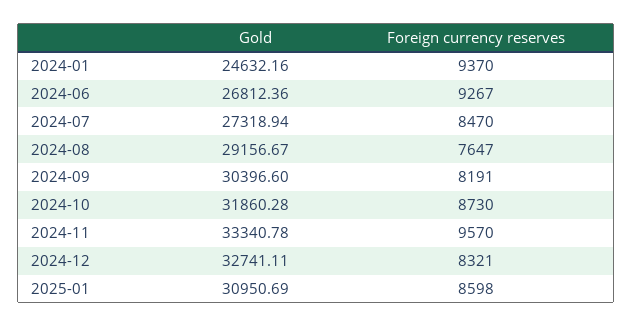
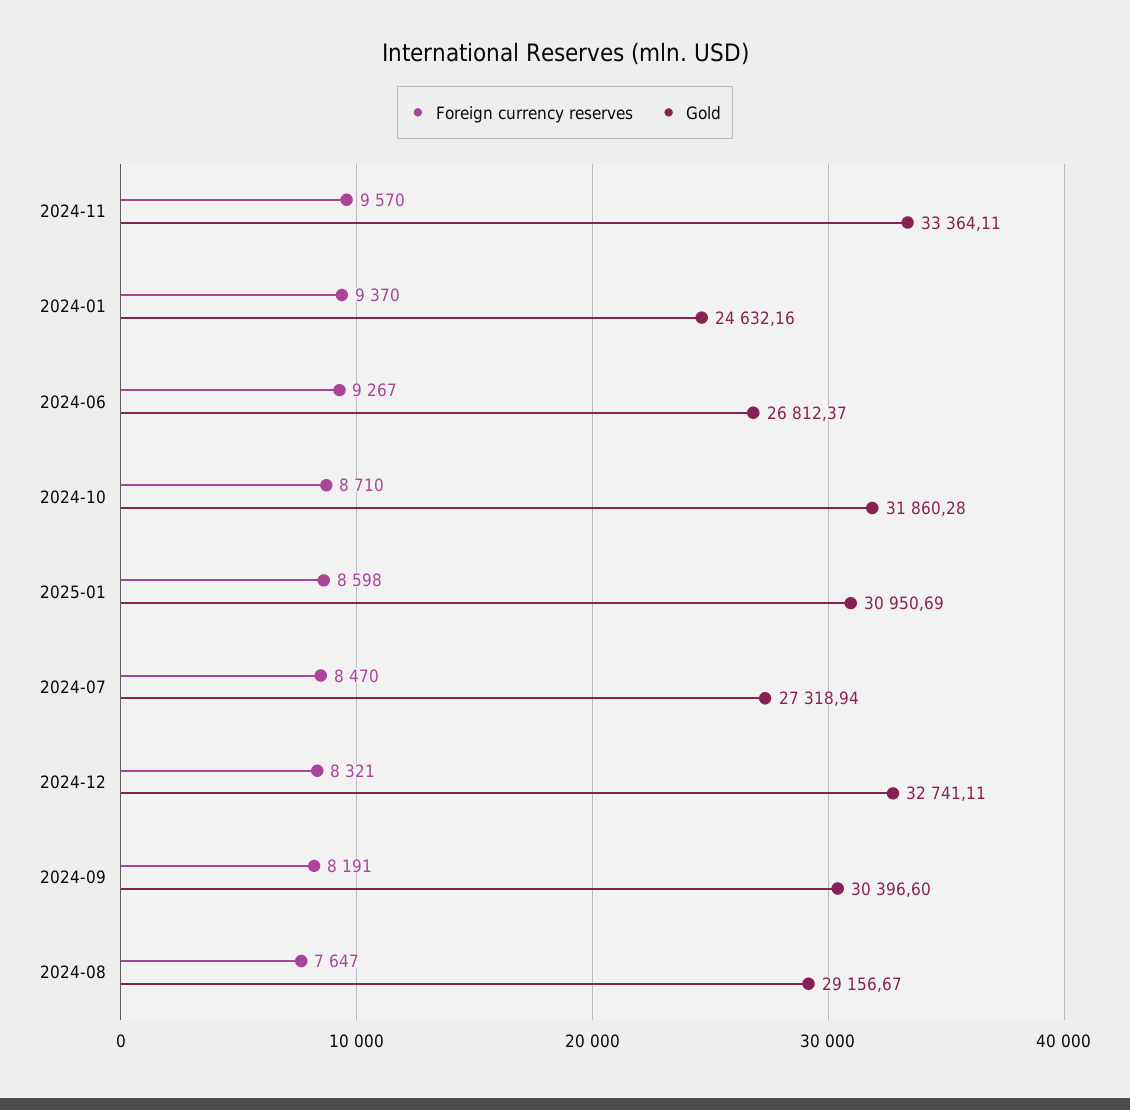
Gold, 2024-06: 26812.36 -> 26812.37
Foreign currency reserves, 2024-10: 8730 -> 8710
Gold, 2024-11: 33340.78 -> 33364.11

